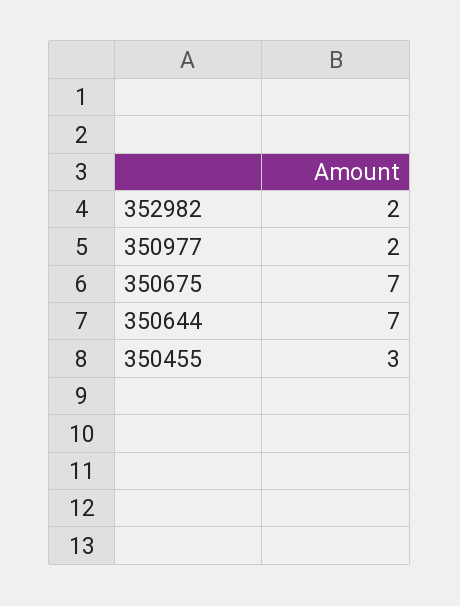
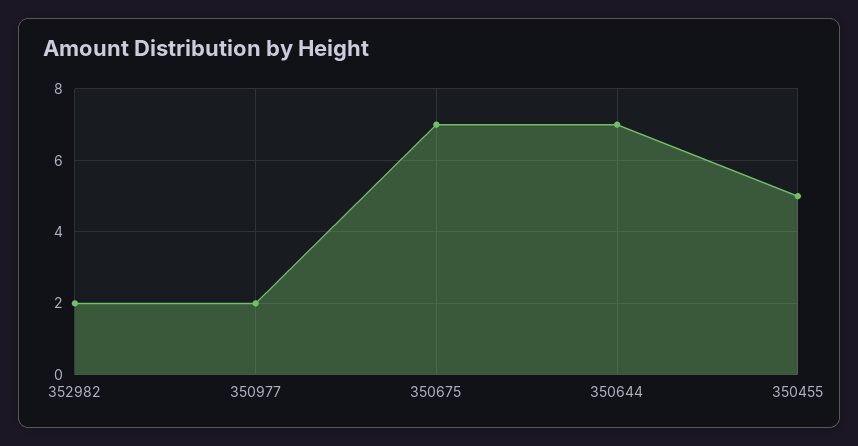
350455: 3 -> 5

